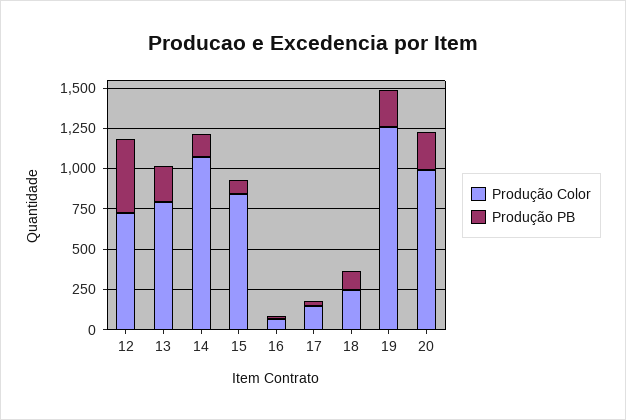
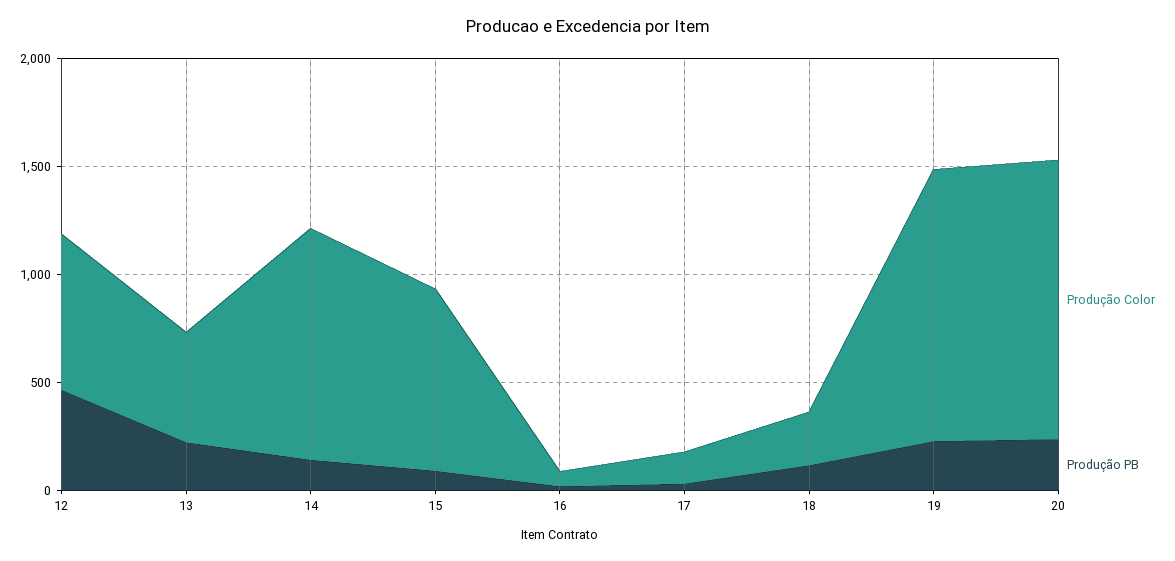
Produção Color, 13: 800 -> 500
Produção Color, 20: 1000 -> 1300

